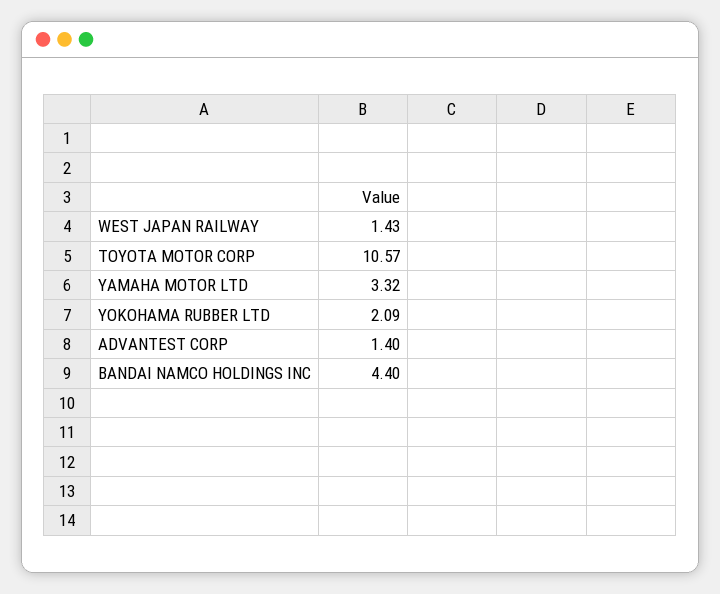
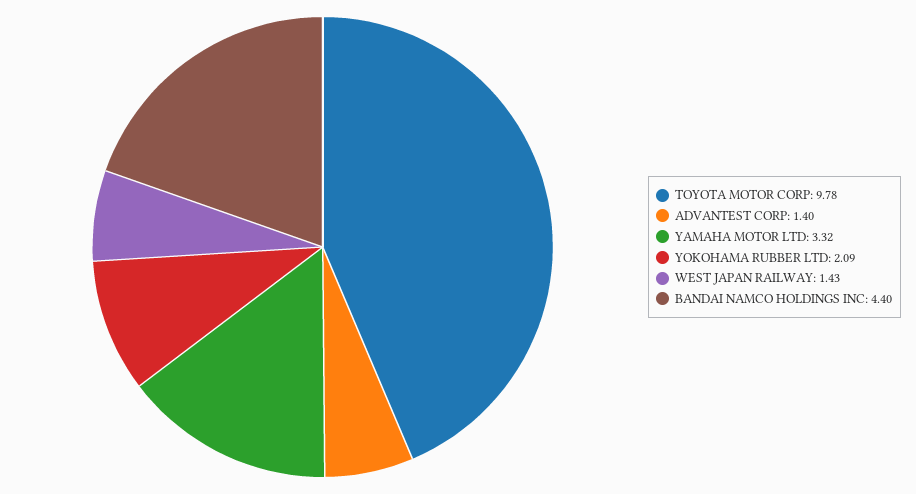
TOYOTA MOTOR CORP: 10.57 -> 9.78

